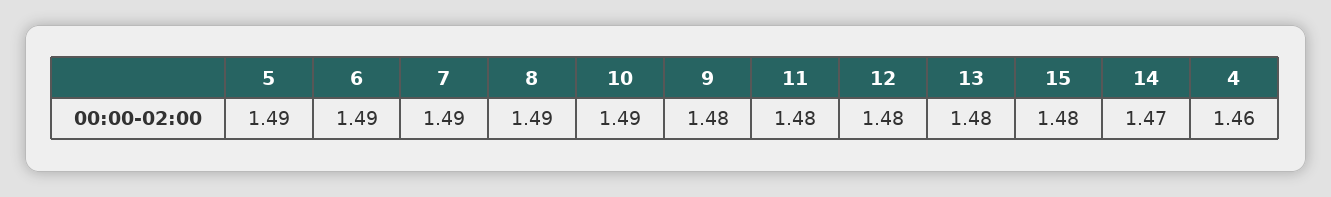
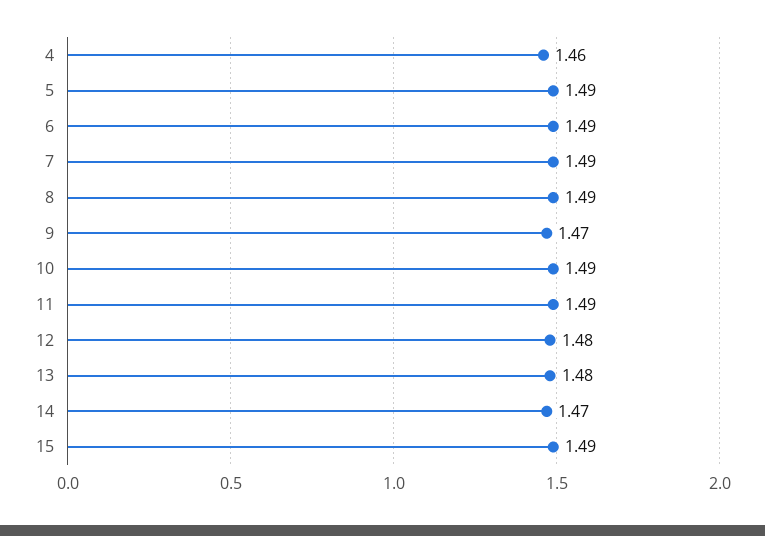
9: 1.48 -> 1.47
11: 1.48 -> 1.49
15: 1.48 -> 1.49

